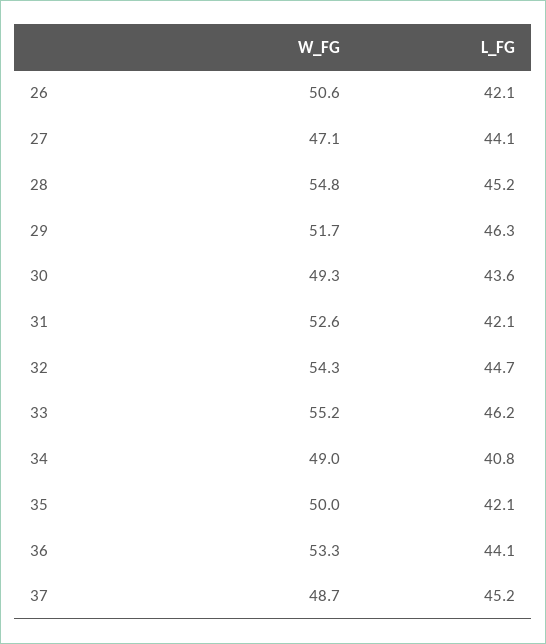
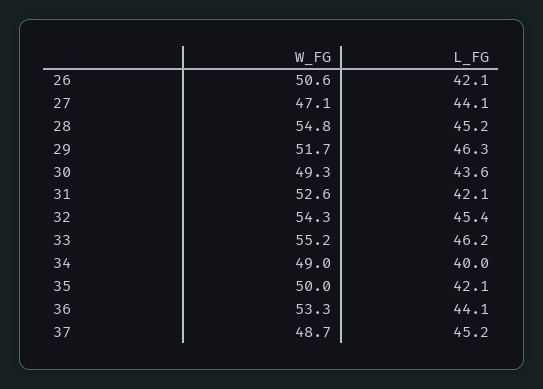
L_FG, 32: 44.7 -> 45.4
L_FG, 34: 40.8 -> 40

